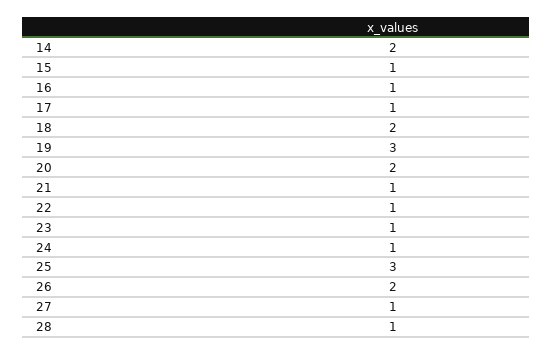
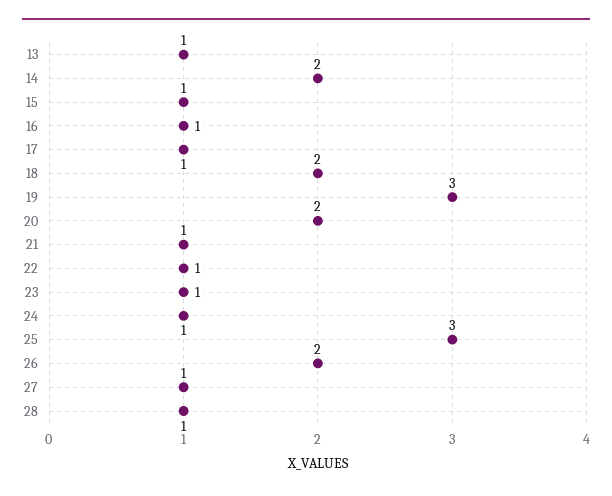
13: none -> 1

